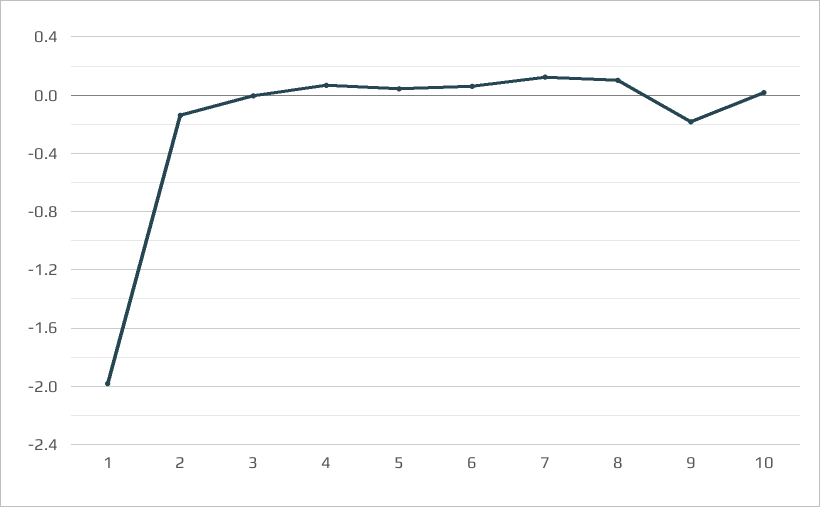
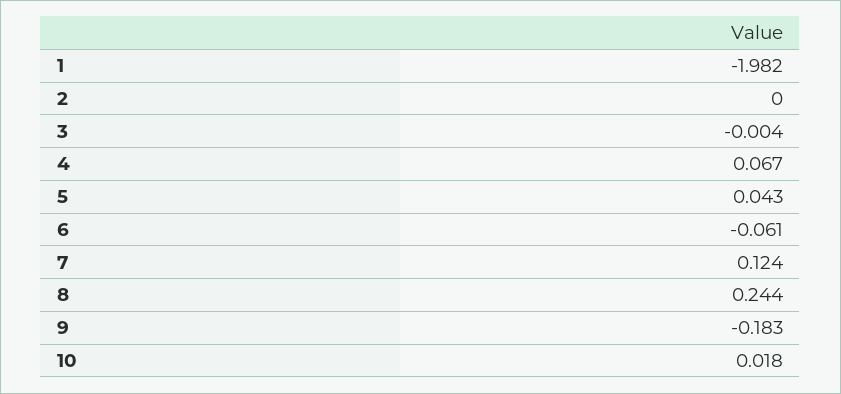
2: -0.15 -> 0
6: 0.05 -> -0.061
8: 0.1 -> 0.244

